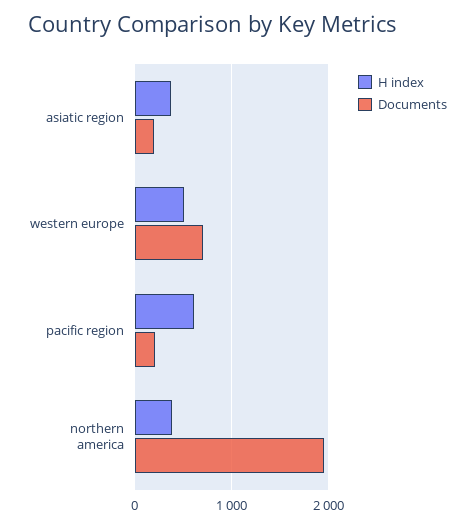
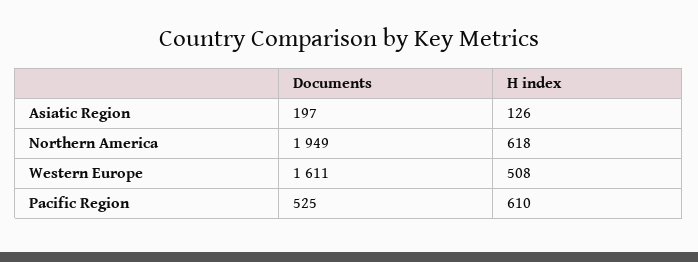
H index, asiatic region: 400 -> 126
Documents, western europe: 700 -> 1611
Documents, pacific region: 200 -> 525
H index, northern america: 400 -> 618

